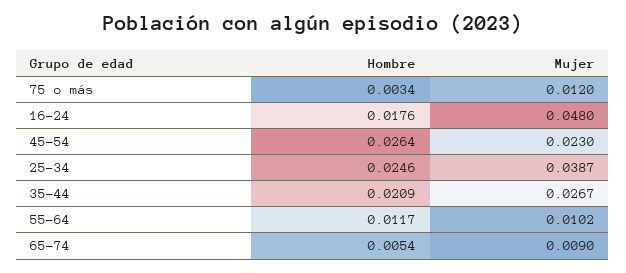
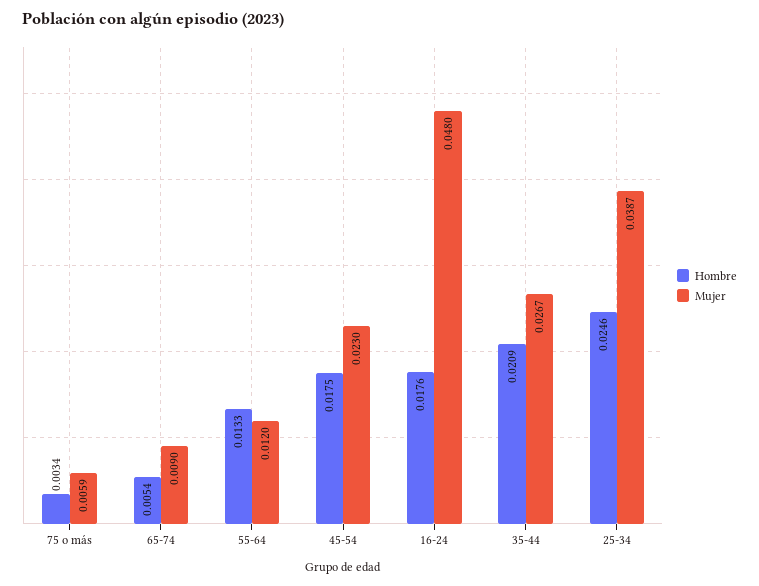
Mujer, 75 o más: 0.012 -> 0.0059
Hombre, 45-54: 0.0264 -> 0.0175
Hombre, 55-64: 0.0117 -> 0.0133
Mujer, 55-64: 0.0102 -> 0.012

